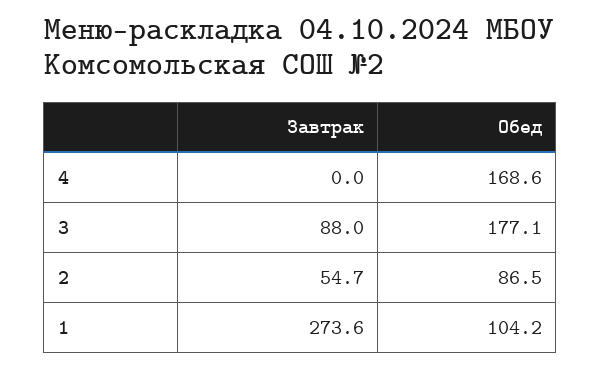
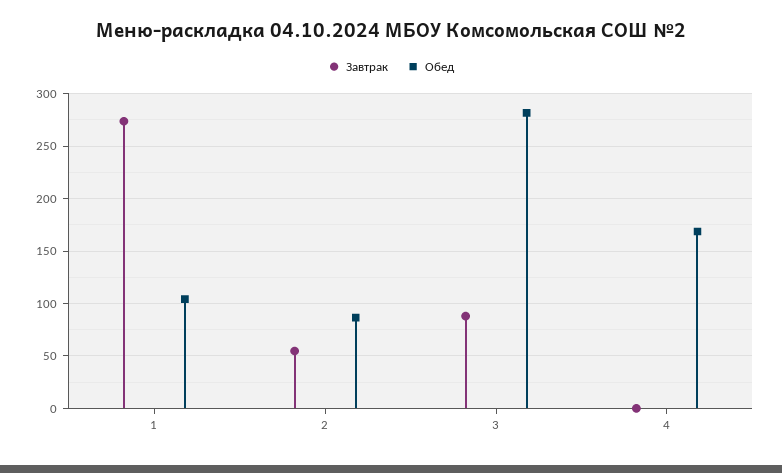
Обед, 3: 177.1 -> 280

